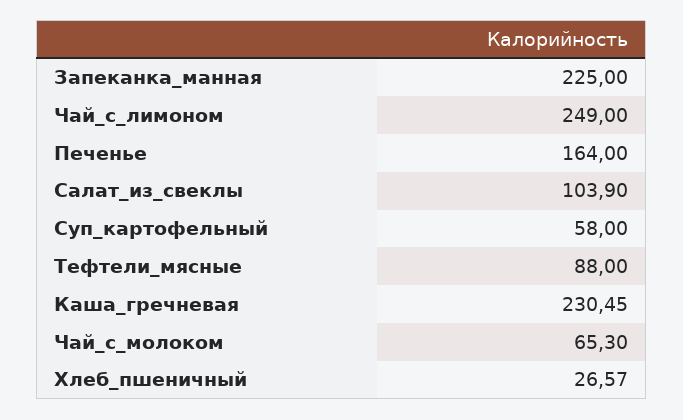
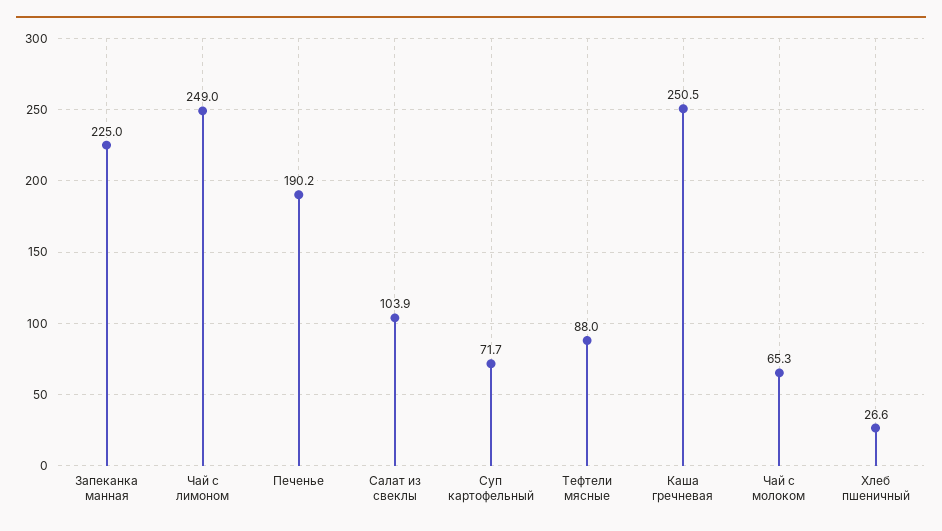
Печенье: 164 -> 190.2
Суп_картофельный: 58 -> 71.7
Каша_гречневая: 230.45 -> 250.5

